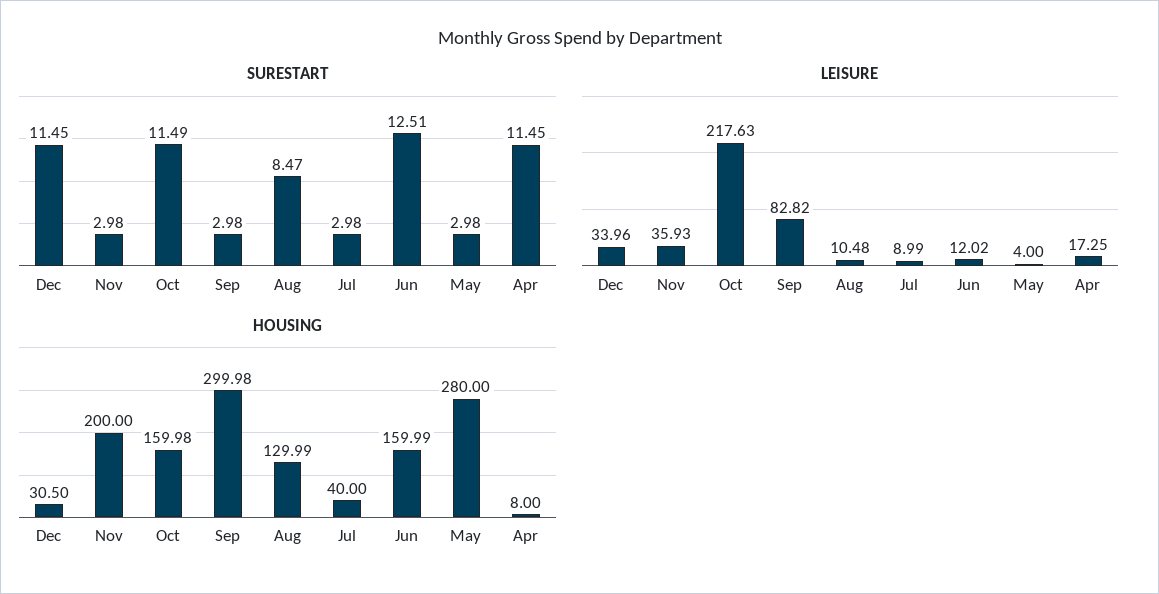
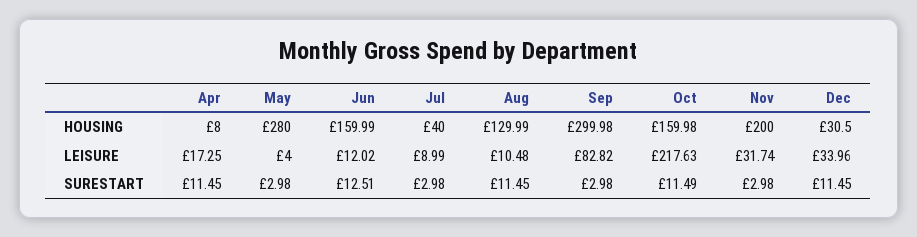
SURESTART, Aug: 8.47 -> 11.45
LEISURE, Nov: 35.93 -> 31.74

